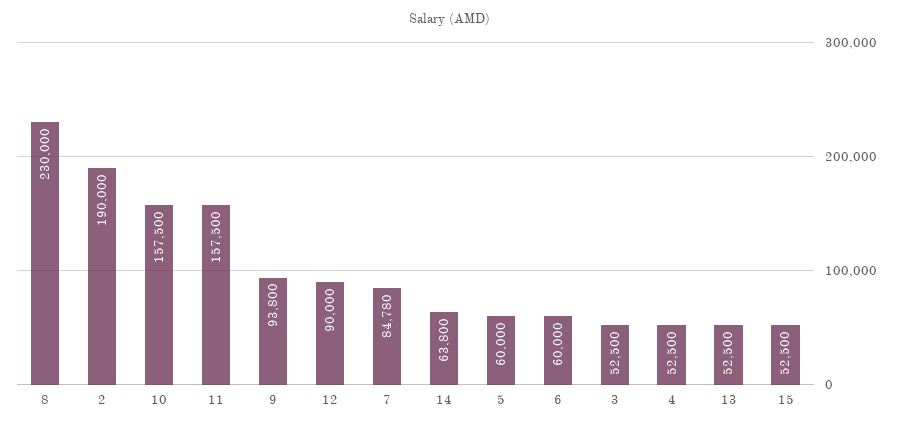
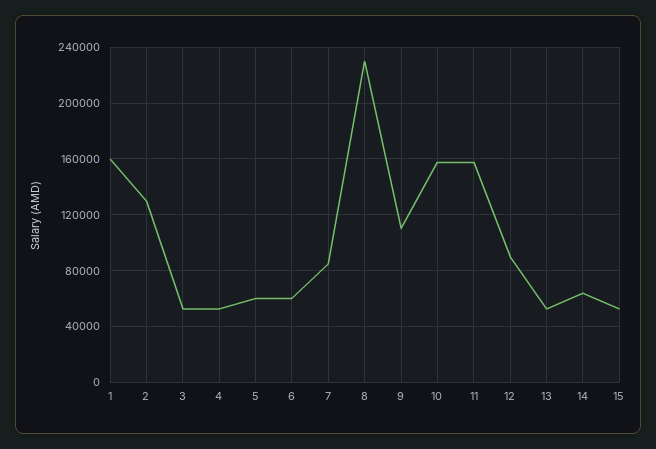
2: 190000 -> 130000
9: 93800 -> 110000
1: none -> 160000

